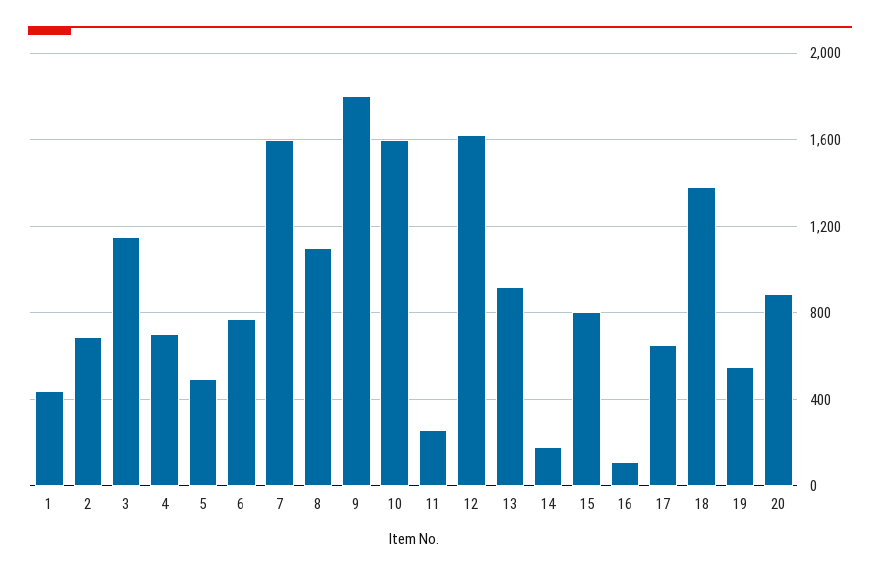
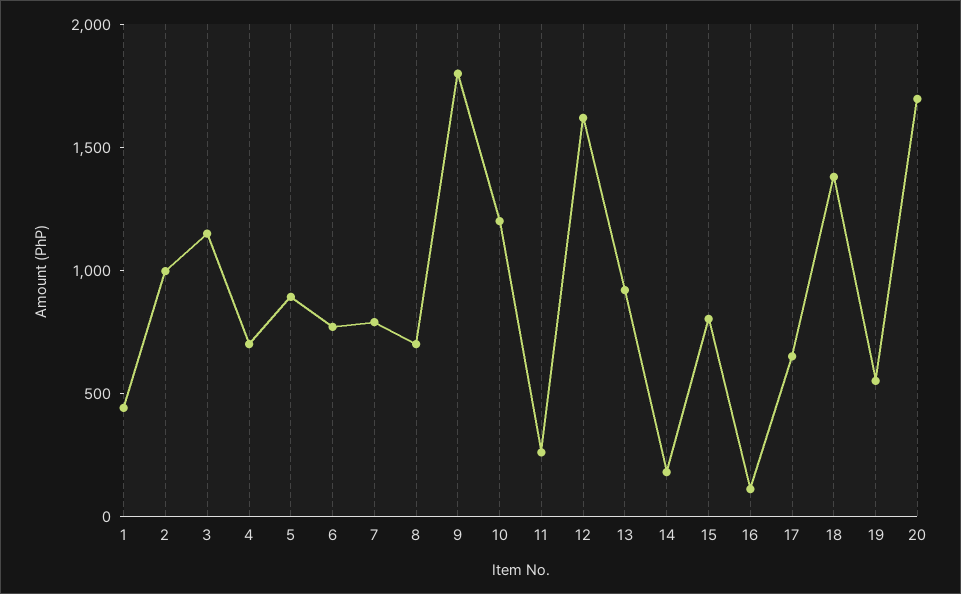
2: 700 -> 1000
5: 500 -> 900
7: 1600 -> 800
8: 1100 -> 700
10: 1600 -> 1200
20: 900 -> 1700

